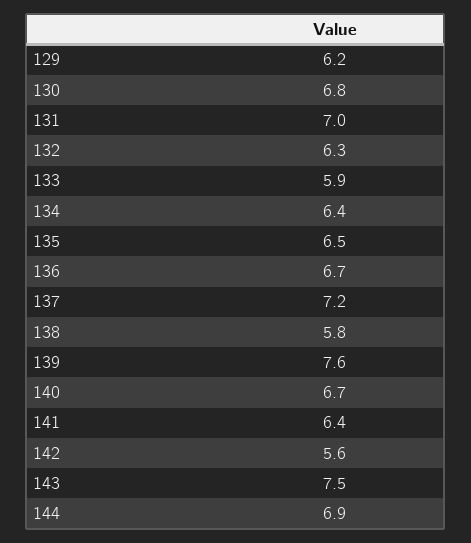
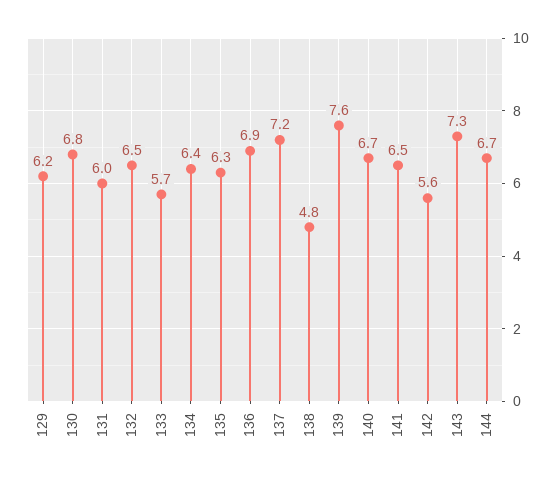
131: 7 -> 6
132: 6.3 -> 6.5
133: 5.9 -> 5.7
135: 6.5 -> 6.3
136: 6.7 -> 6.9
138: 5.8 -> 4.8
141: 6.4 -> 6.5
143: 7.5 -> 7.3
144: 6.9 -> 6.7

